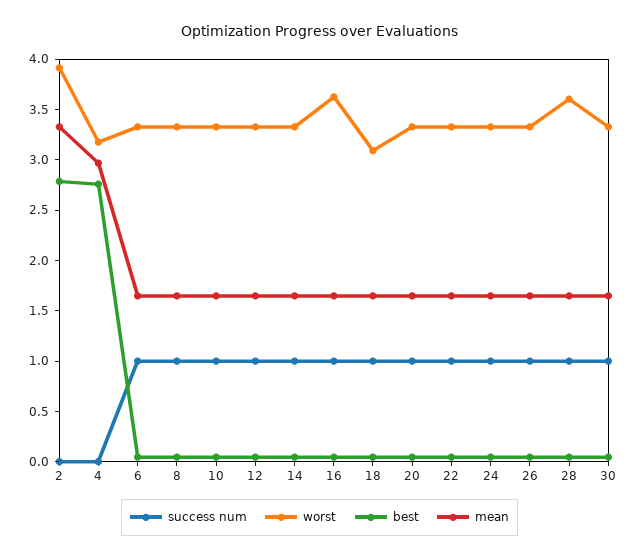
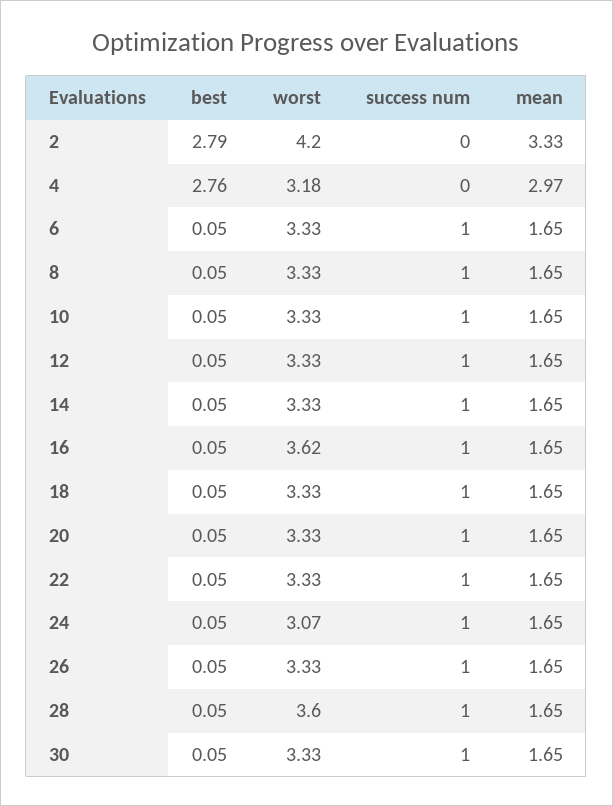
worst, 2: 3.9 -> 4.2
worst, 18: 3.1 -> 3.33
worst, 24: 3.3 -> 3.07

